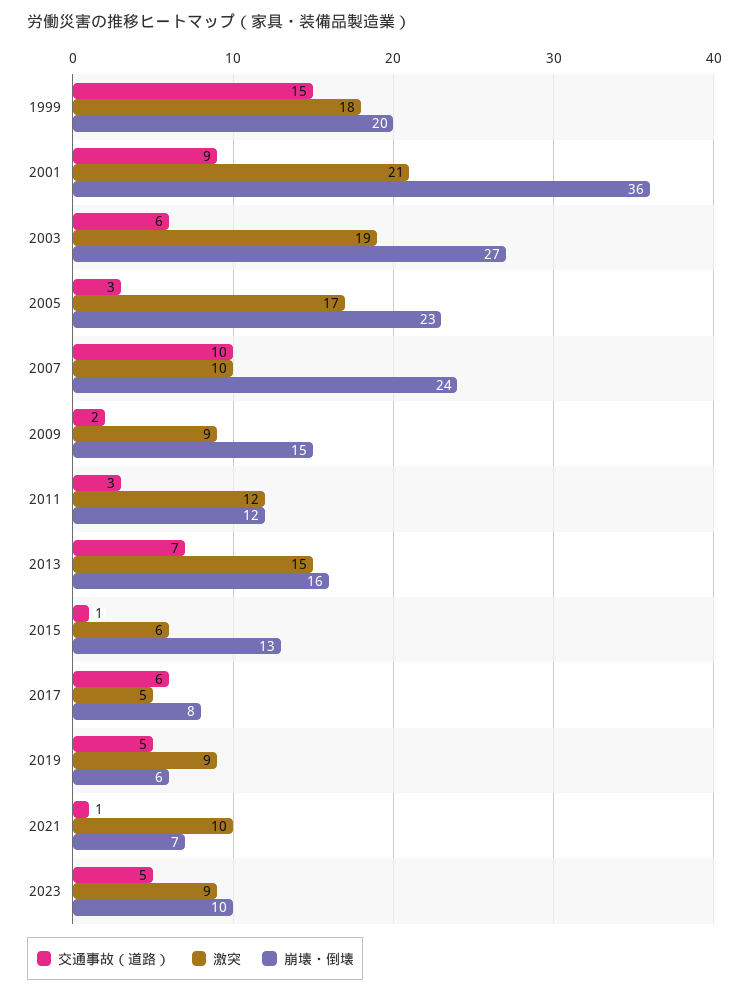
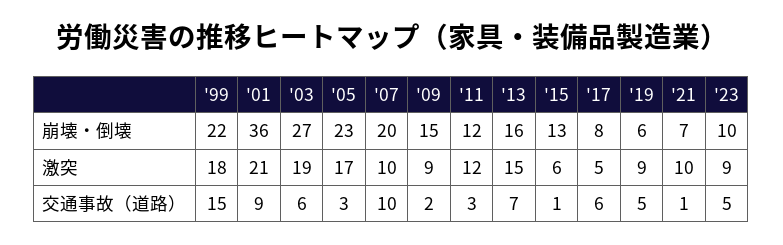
崩壊・倒壊, 1999: 20 -> 22
崩壊・倒壊, 2007: 24 -> 20

